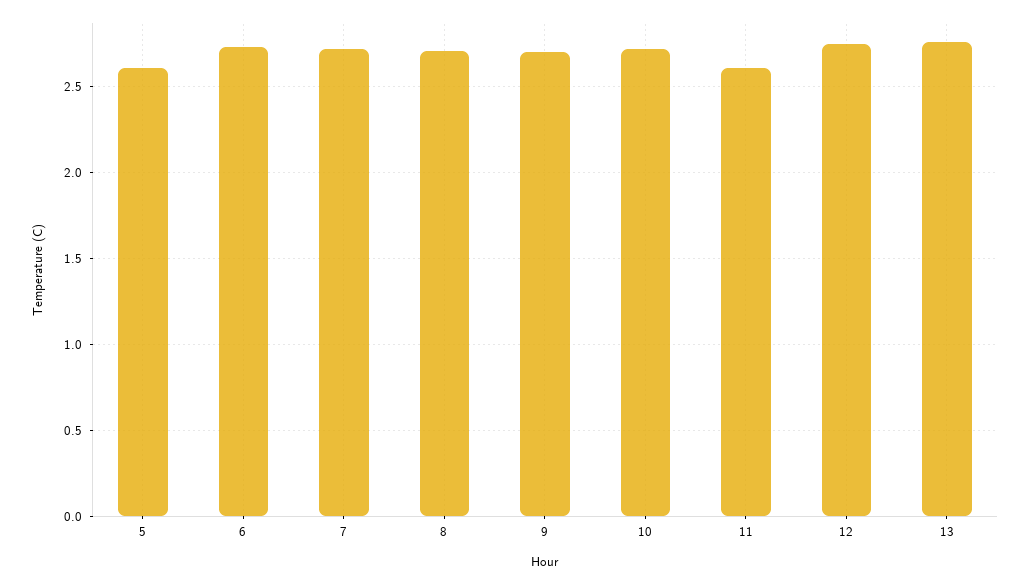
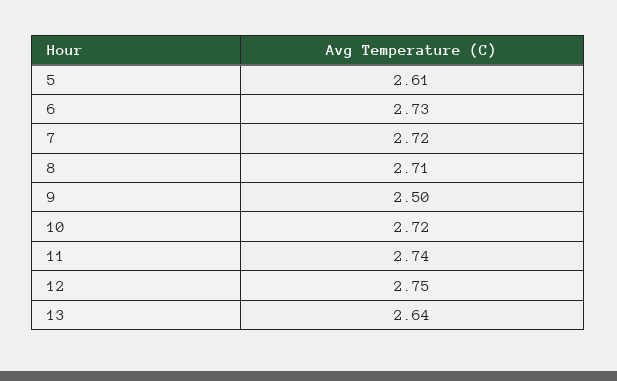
9: 2.7 -> 2.5
11: 2.6 -> 2.74
13: 2.75 -> 2.64

